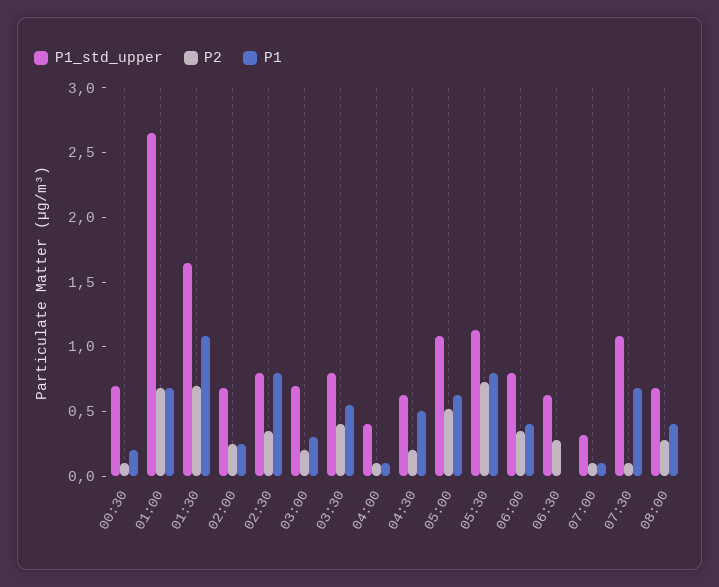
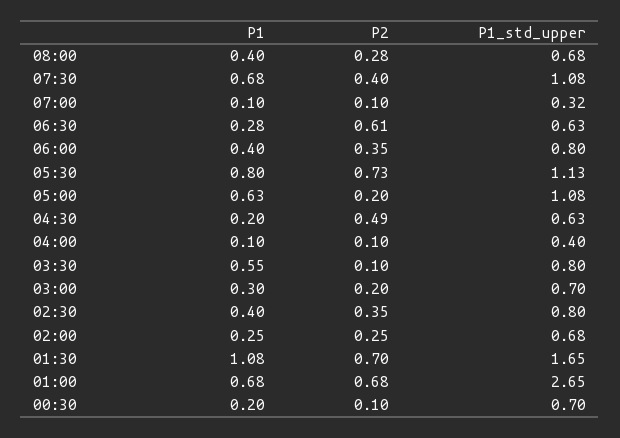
P1, 02:30: 0.8 -> 0.4
P2, 03:30: 0.4 -> 0.1
P2, 04:30: 0.2 -> 0.49
P1, 04:30: 0.5 -> 0.2
P2, 05:00: 0.5 -> 0.2
P2, 06:30: 0.3 -> 0.61
P1, 06:30: 0 -> 0.28
P2, 07:30: 0.1 -> 0.4

